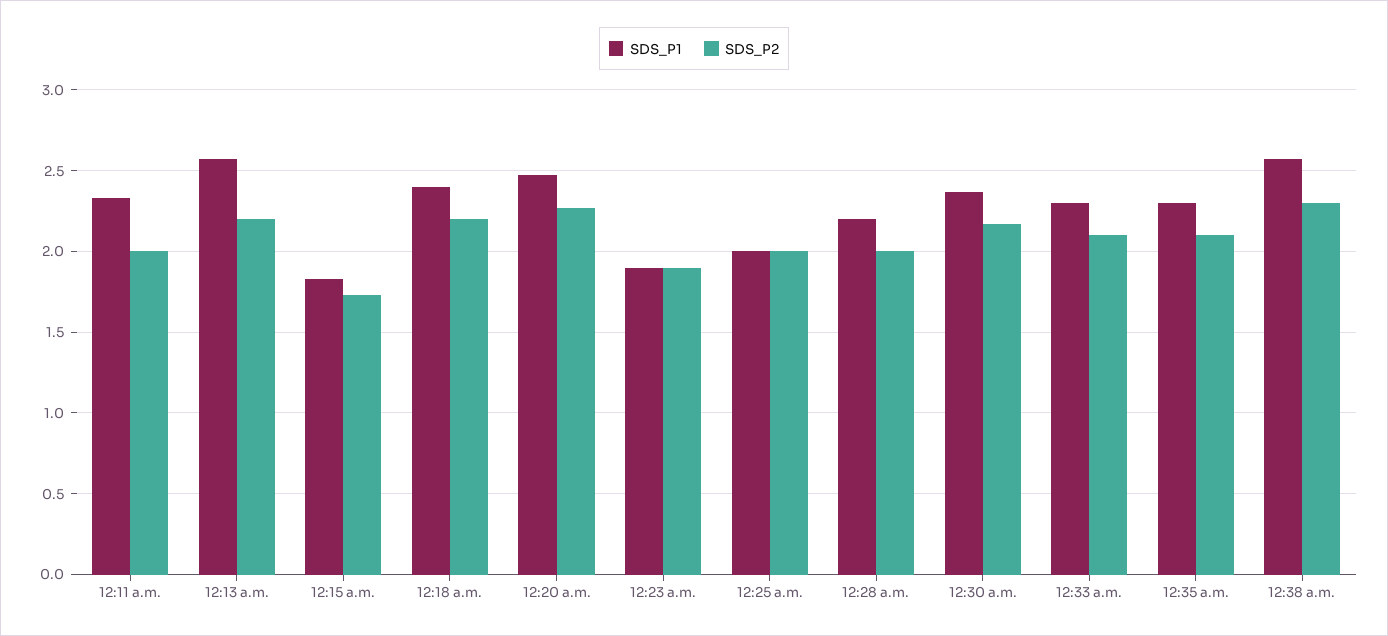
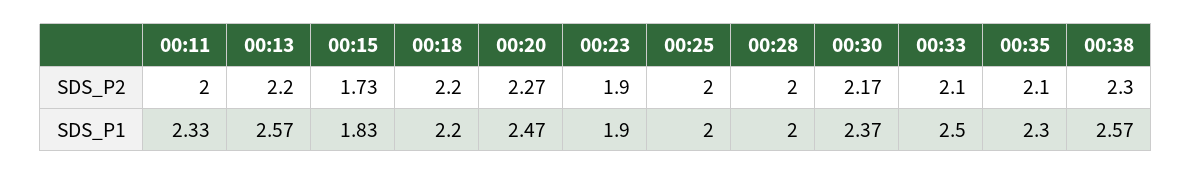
SDS_P1, 12:18 a.m.: 2.4 -> 2.2
SDS_P1, 12:28 a.m.: 2.2 -> 2
SDS_P1, 12:33 a.m.: 2.3 -> 2.5

